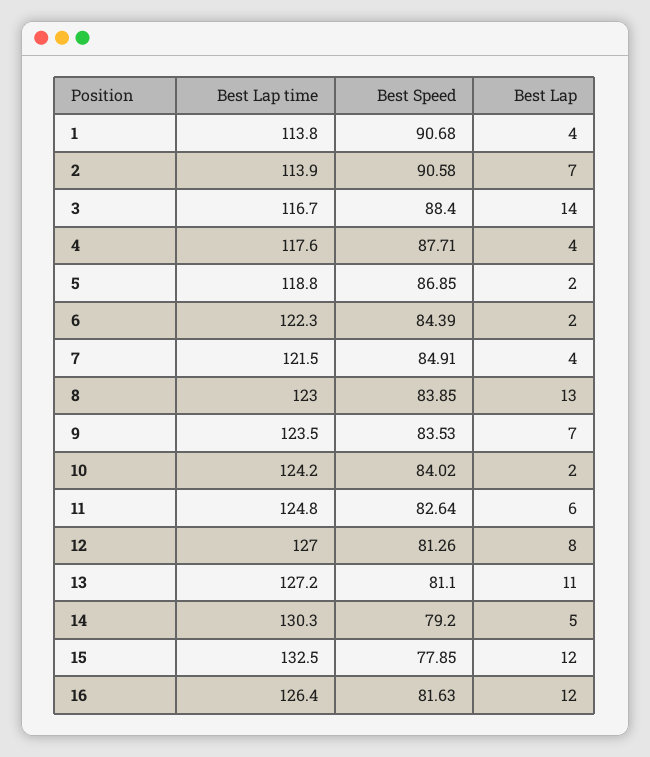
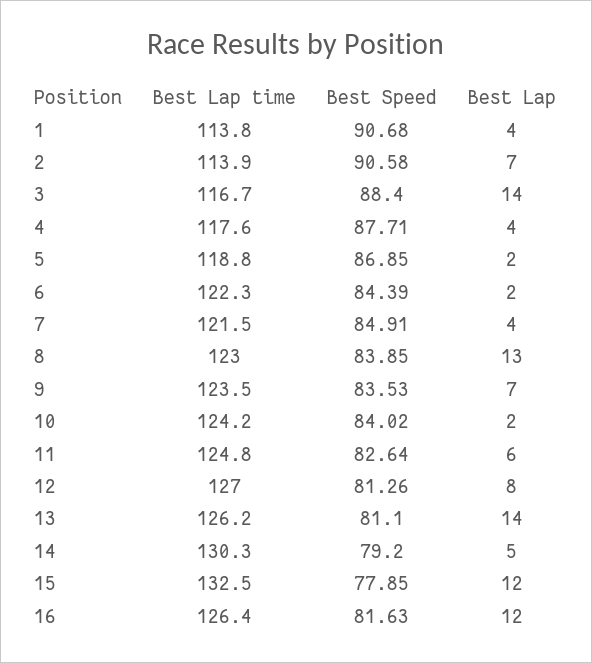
Best Lap time, 13: 127.2 -> 126.2
Best Lap, 13: 11 -> 14

